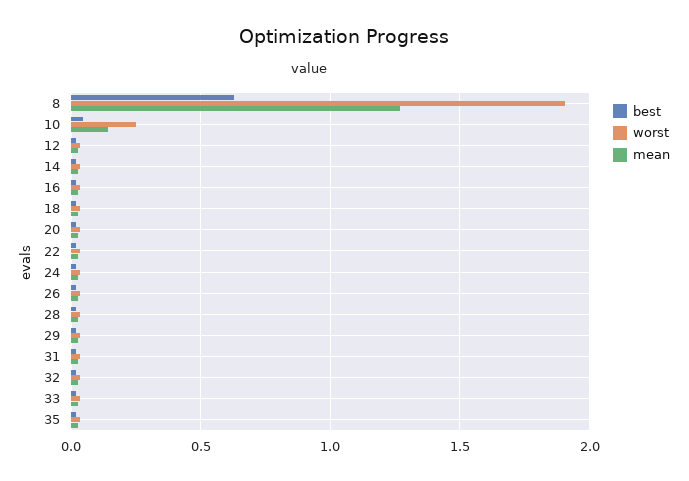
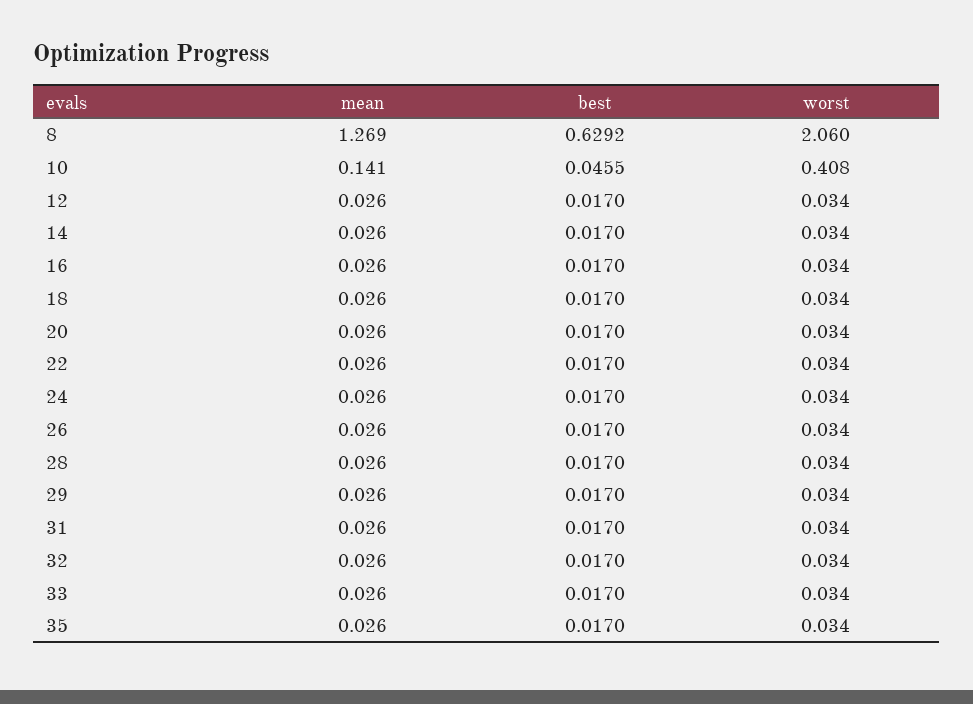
worst, 8: 1.9 -> 2.06
worst, 10: 0.25 -> 0.408

